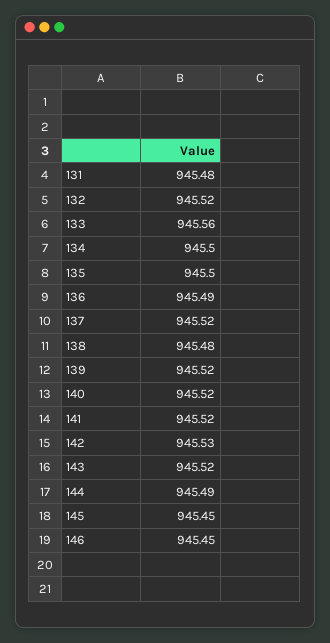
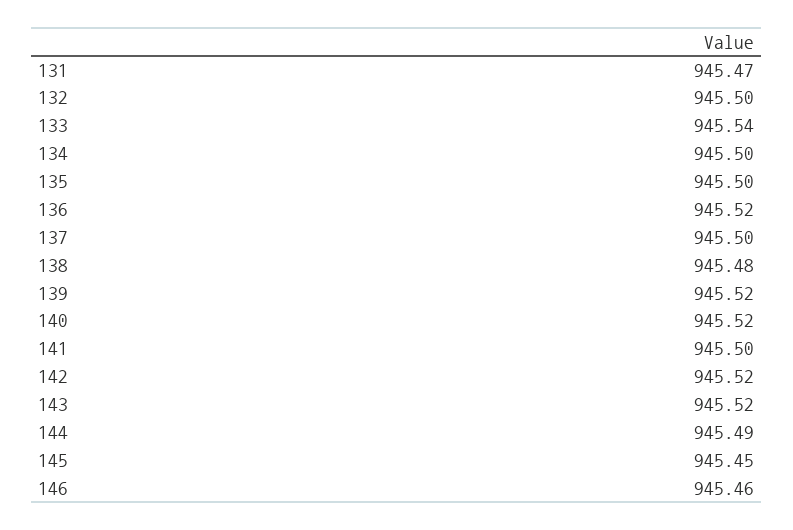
131: 945.48 -> 945.47
132: 945.52 -> 945.5
133: 945.56 -> 945.54
136: 945.49 -> 945.52
137: 945.52 -> 945.5
141: 945.52 -> 945.5
142: 945.53 -> 945.52
146: 945.45 -> 945.46

